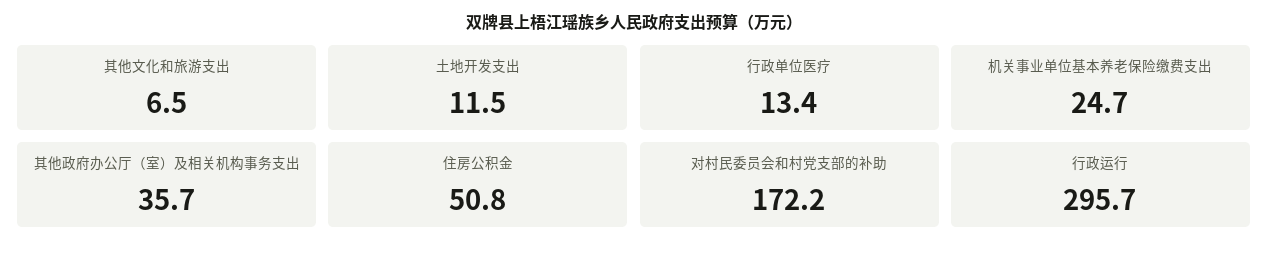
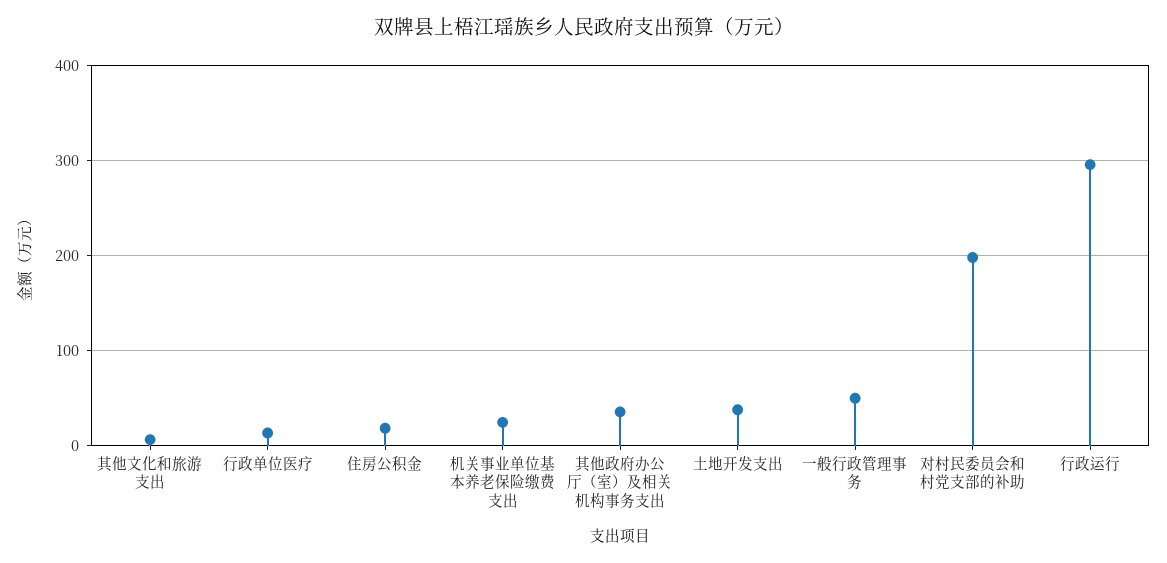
土地开发支出: 11.5 -> 40
住房公积金: 50.8 -> 20
对村民委员会和村党支部的补助: 172.2 -> 200
一般行政管理事务: none -> 50

